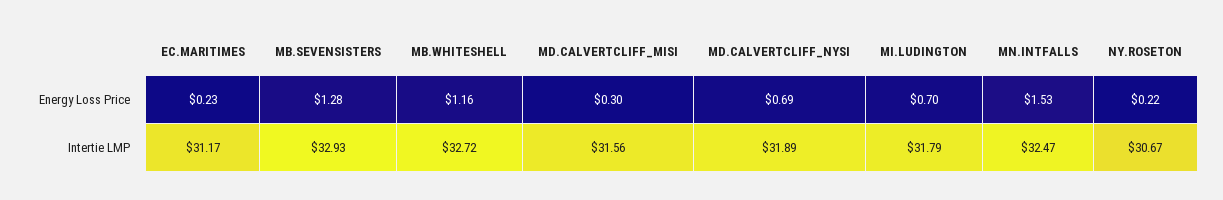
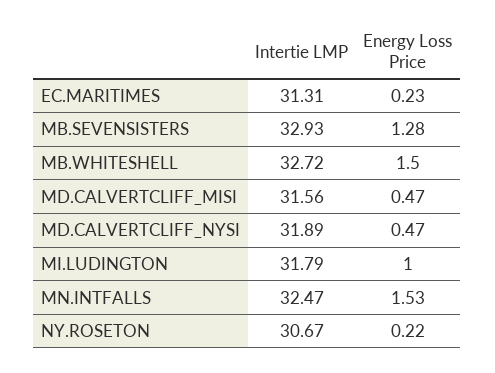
MB.WHITESHELL, Energy Loss Price: 1.16 -> 1.5
MD.CALVERTCLIFF_MISI, Energy Loss Price: 0.3 -> 0.47
MD.CALVERTCLIFF_NYSI, Energy Loss Price: 0.69 -> 0.47
MI.LUDINGTON, Energy Loss Price: 0.7 -> 1
EC.MARITIMES, Intertie LMP: 31.17 -> 31.31

